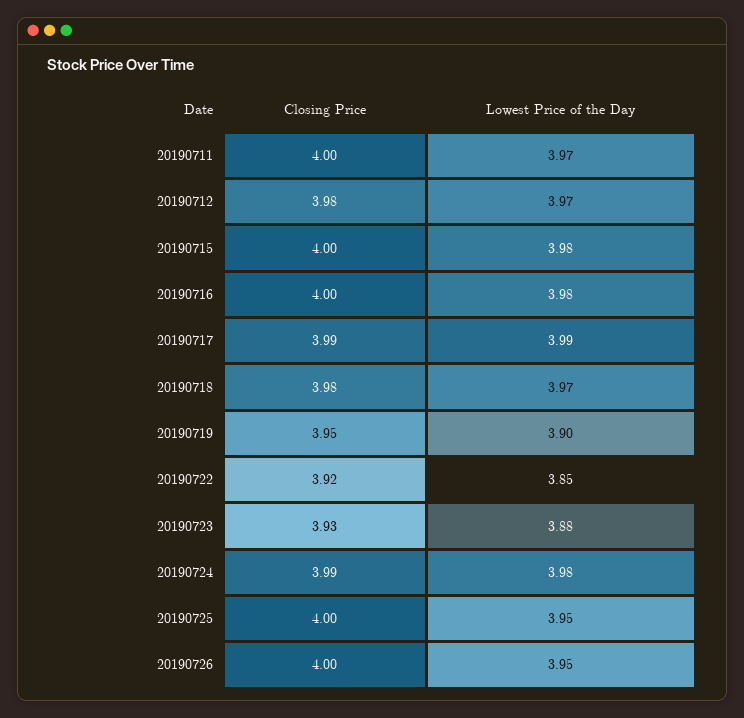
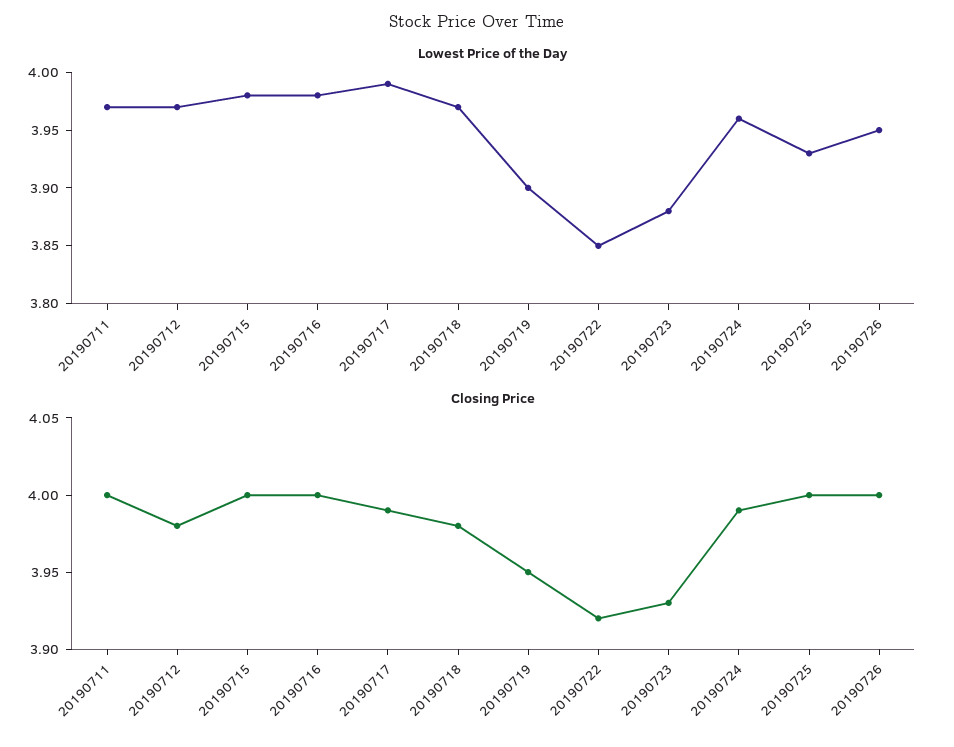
Lowest Price of the Day, 20190724: 3.98 -> 3.96
Lowest Price of the Day, 20190725: 3.95 -> 3.93

